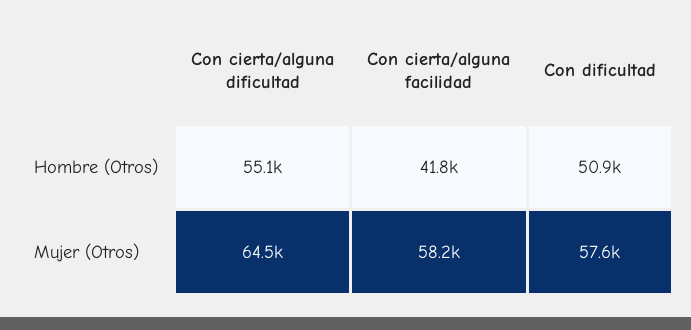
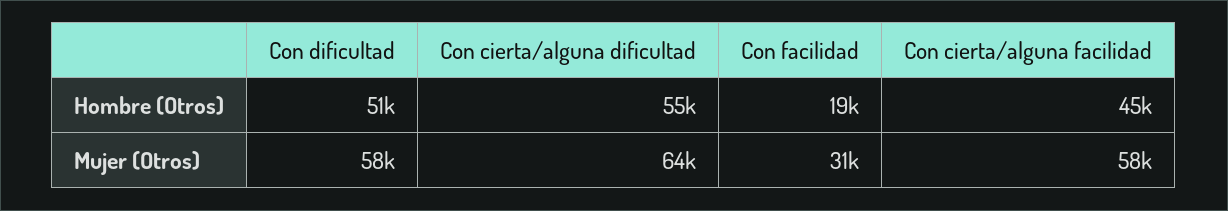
Con cierta/alguna facilidad, Hombre (Otros): 41800 -> 45000
Con facilidad, Hombre (Otros): none -> 19000
Con facilidad, Mujer (Otros): none -> 31000

